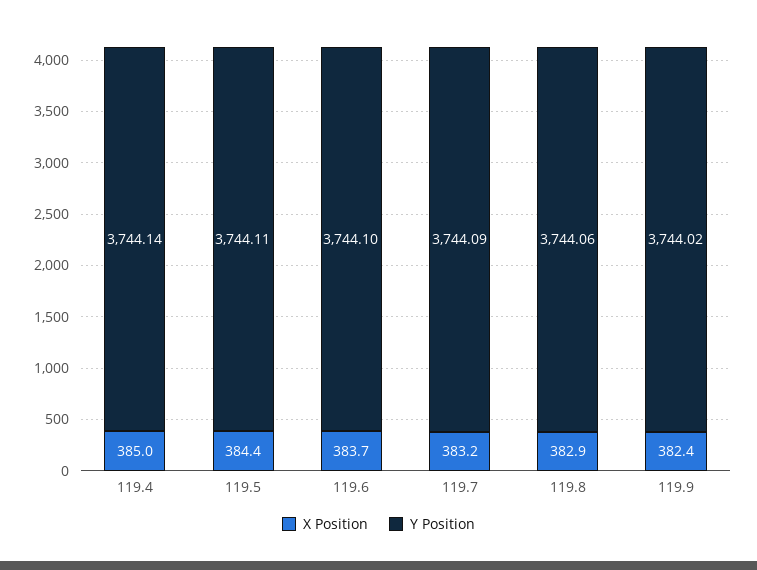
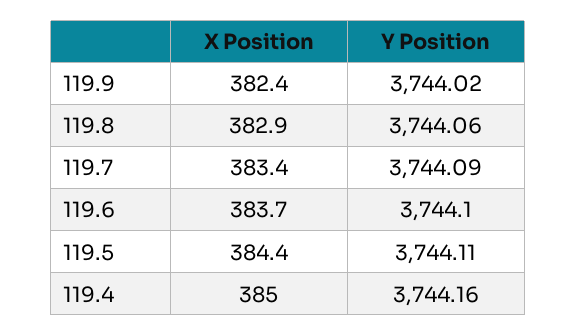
Y Position, 119.4: 3744.14 -> 3744.16
X Position, 119.7: 383.2 -> 383.4

